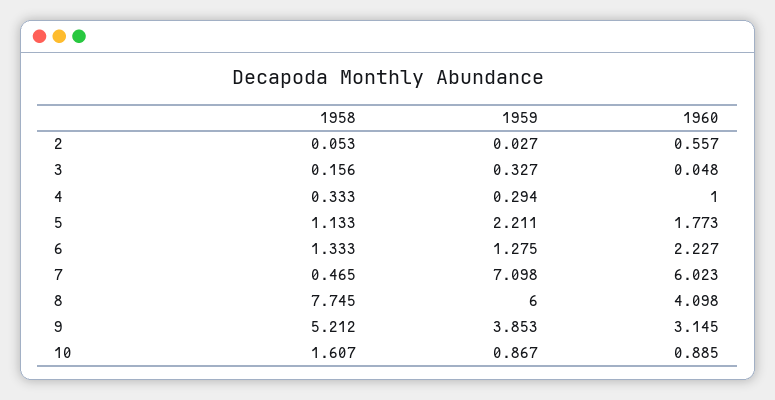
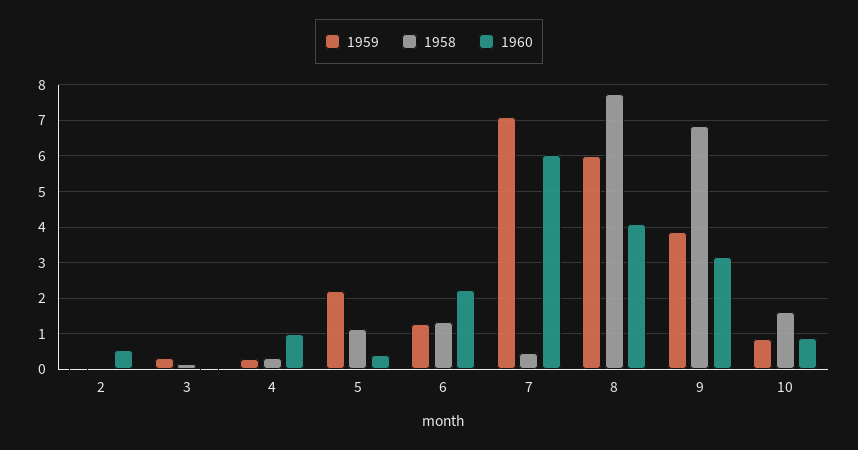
1960, 5: 1.773 -> 0.4
1958, 9: 5.212 -> 6.8

